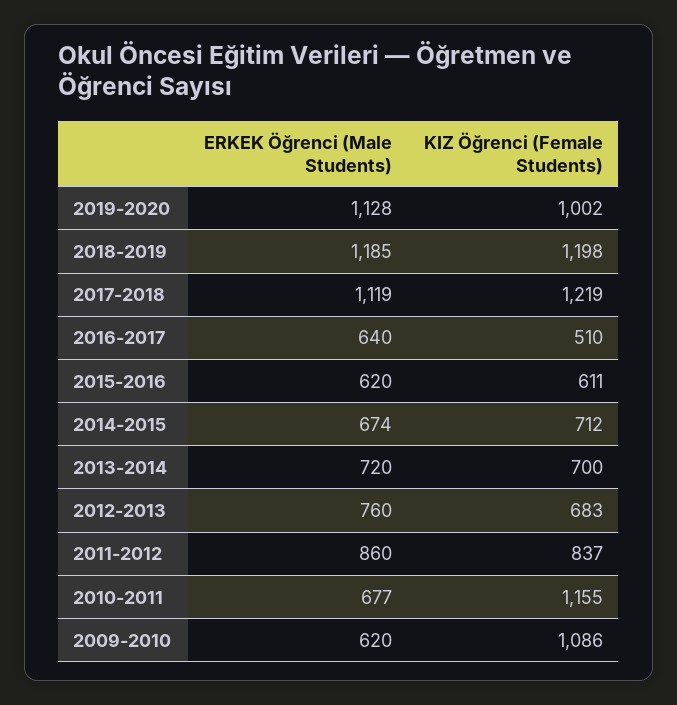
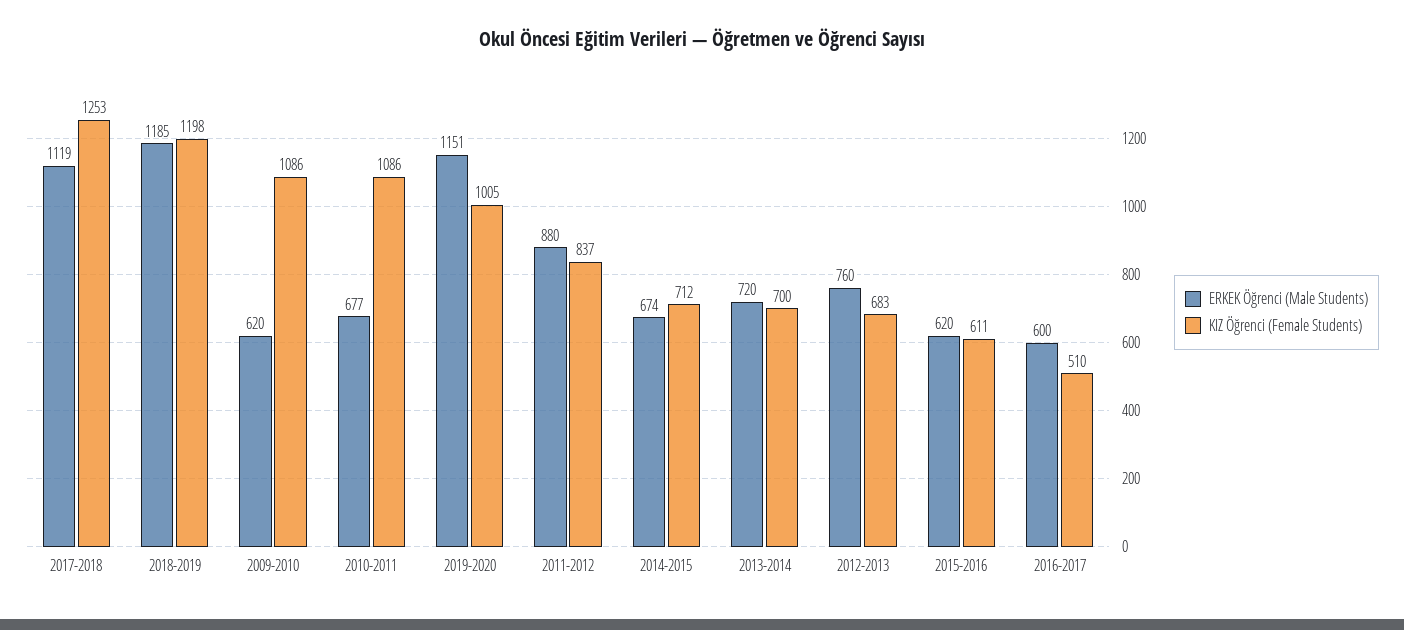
ERKEK Öğrenci (Male Students), 2019-2020: 1128 -> 1151
KIZ Öğrenci (Female Students), 2019-2020: 1002 -> 1005
KIZ Öğrenci (Female Students), 2017-2018: 1219 -> 1253
ERKEK Öğrenci (Male Students), 2016-2017: 640 -> 600
ERKEK Öğrenci (Male Students), 2011-2012: 860 -> 880
KIZ Öğrenci (Female Students), 2010-2011: 1155 -> 1086

